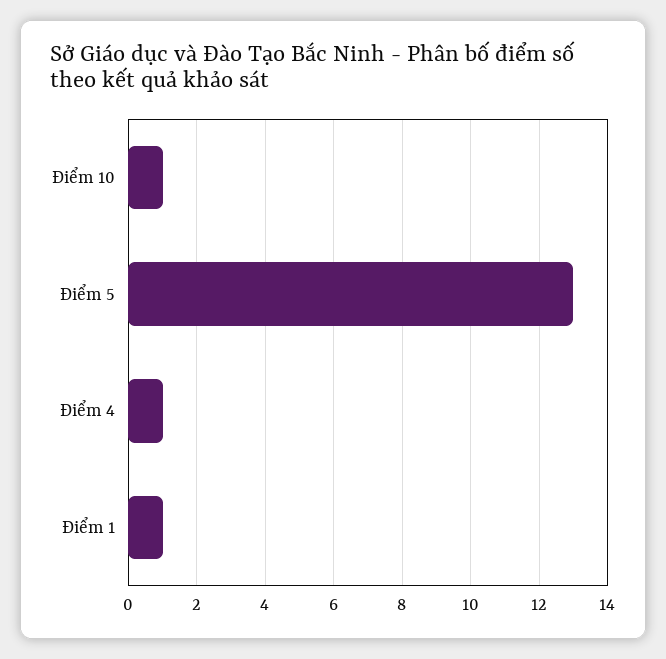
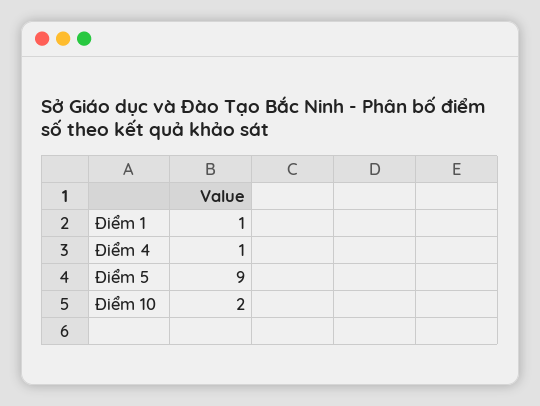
Điểm 10: 1 -> 2
Điểm 5: 13 -> 9

